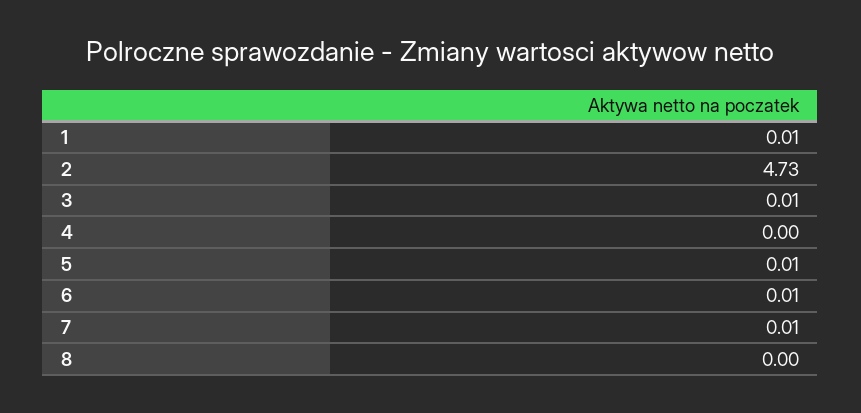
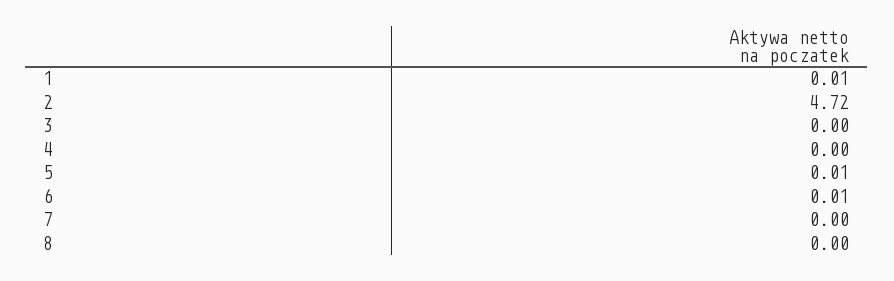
2: 4.73 -> 4.72
3: 0.01 -> 0
7: 0.01 -> 0

